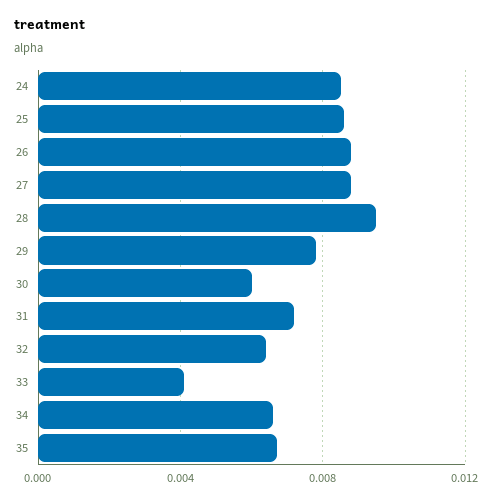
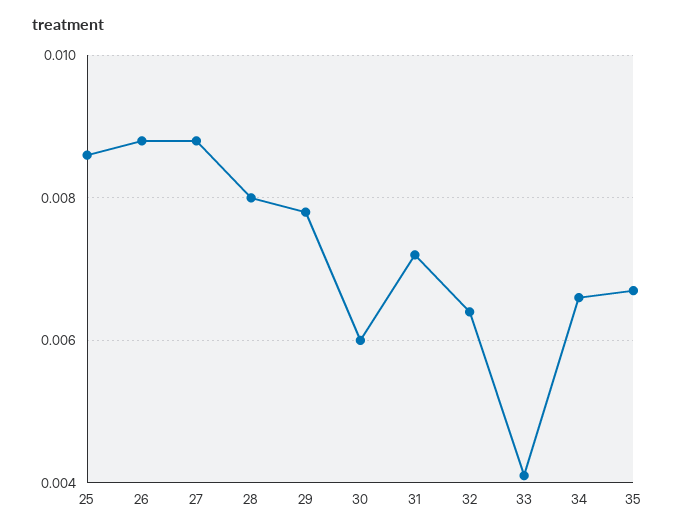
24: 0.0085 -> none
28: 0.0095 -> 0.008

